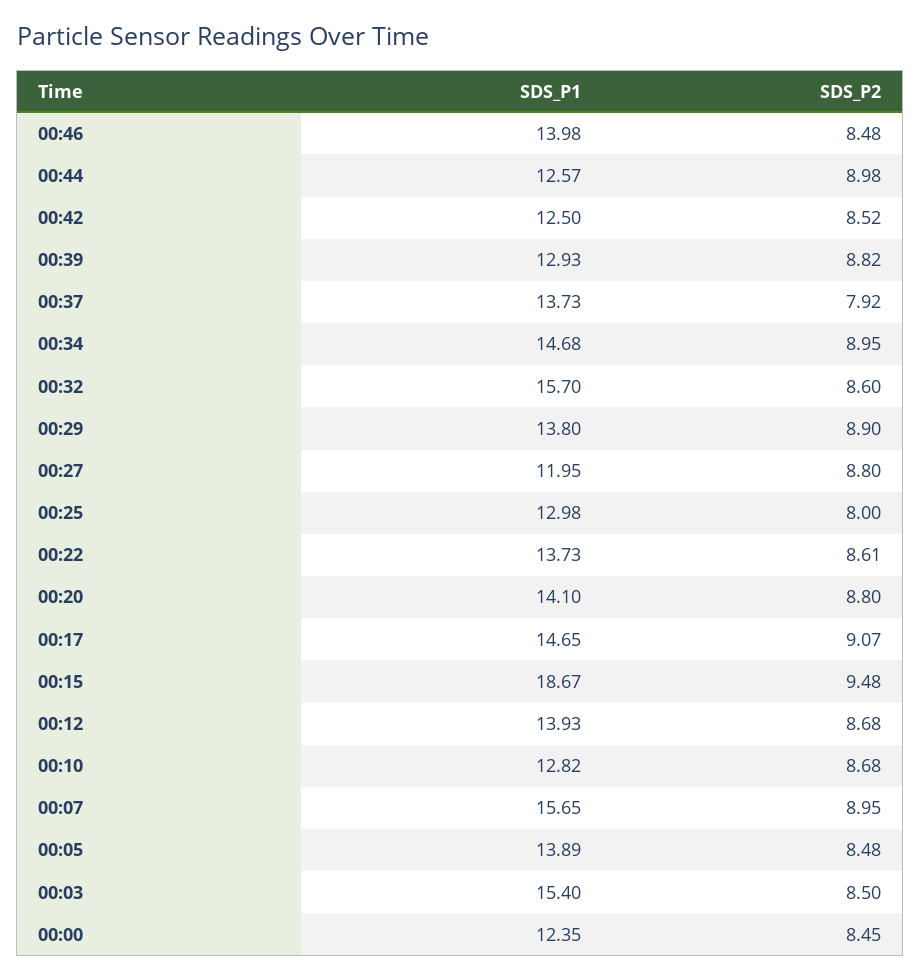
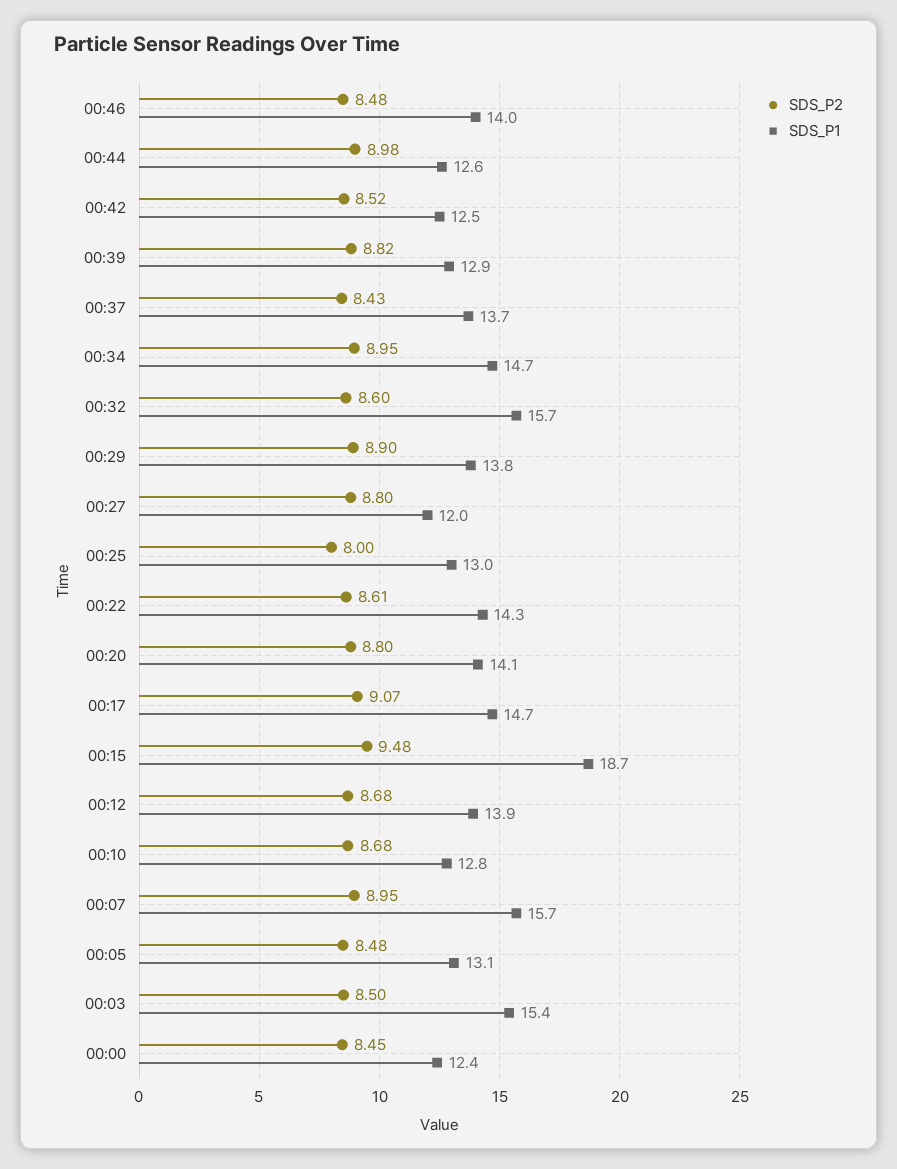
SDS_P2, 00:37: 7.92 -> 8.43
SDS_P1, 00:22: 13.73 -> 14.3
SDS_P1, 00:05: 13.89 -> 13.1

